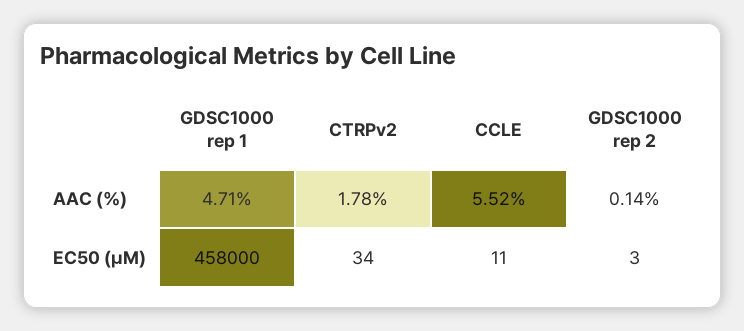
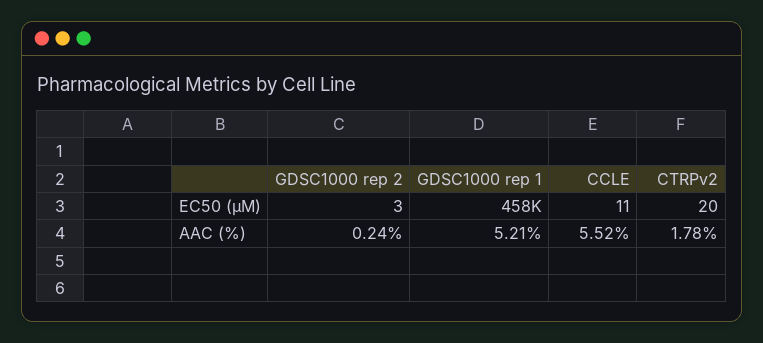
GDSC1000 rep 1, AAC (%): 4.71 -> 5.21
GDSC1000 rep 2, AAC (%): 0.14 -> 0.24
CTRPv2, EC50 (µM): 34 -> 20

